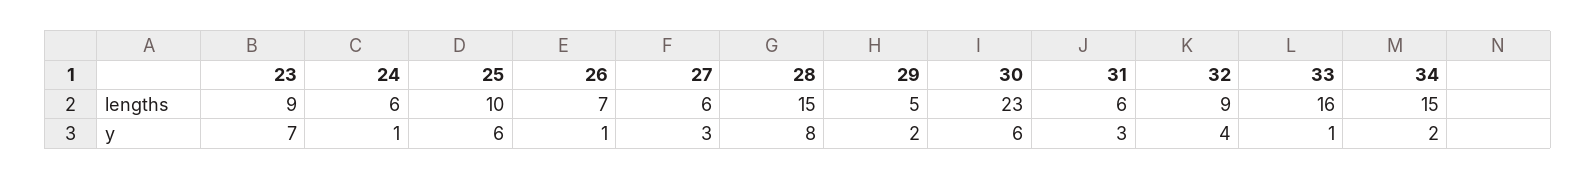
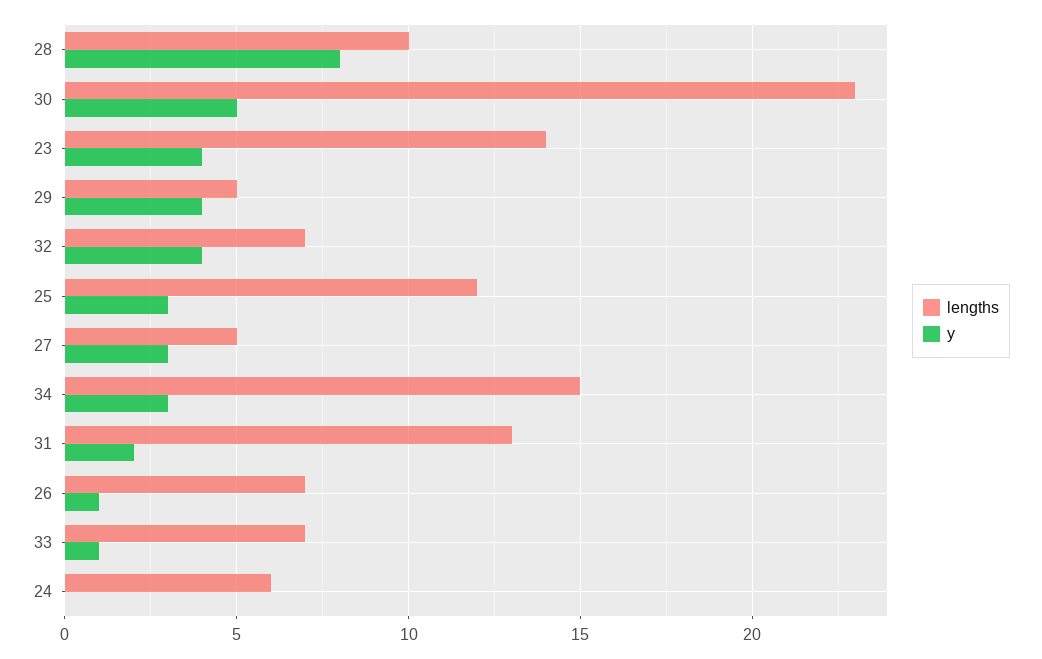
lengths, 23: 9 -> 14
lengths, 25: 10 -> 12
lengths, 27: 6 -> 5
lengths, 28: 15 -> 10
lengths, 31: 6 -> 13
lengths, 32: 9 -> 7
lengths, 33: 16 -> 7
y, 23: 7 -> 4
y, 24: 1 -> 0
y, 25: 6 -> 3
y, 29: 2 -> 4
y, 30: 6 -> 5
y, 31: 3 -> 2
y, 34: 2 -> 3

